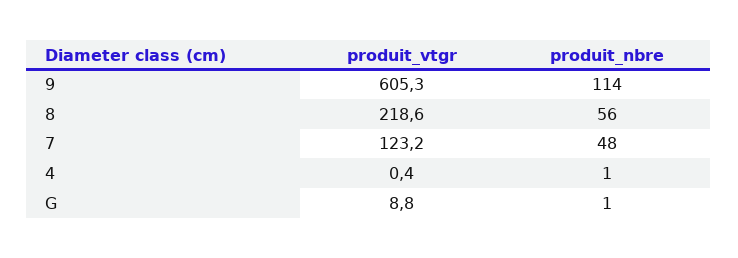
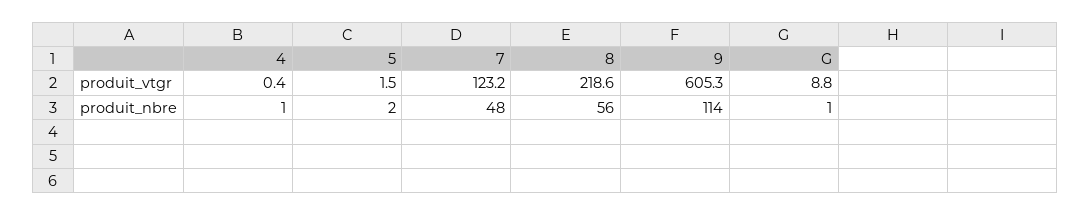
produit_vtgr, 5: none -> 1.5
produit_nbre, 5: none -> 2

